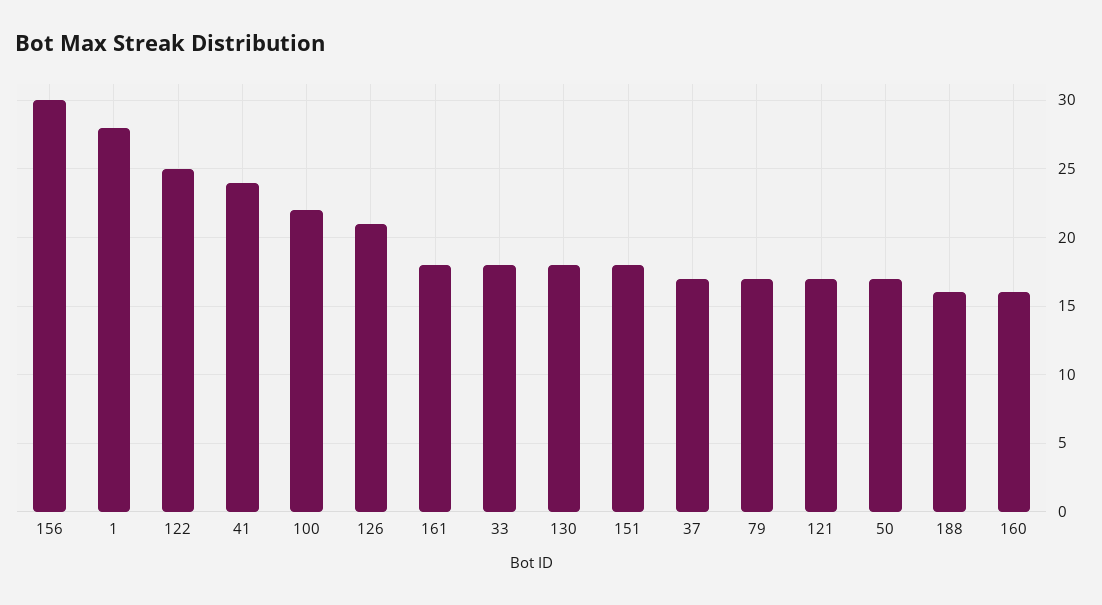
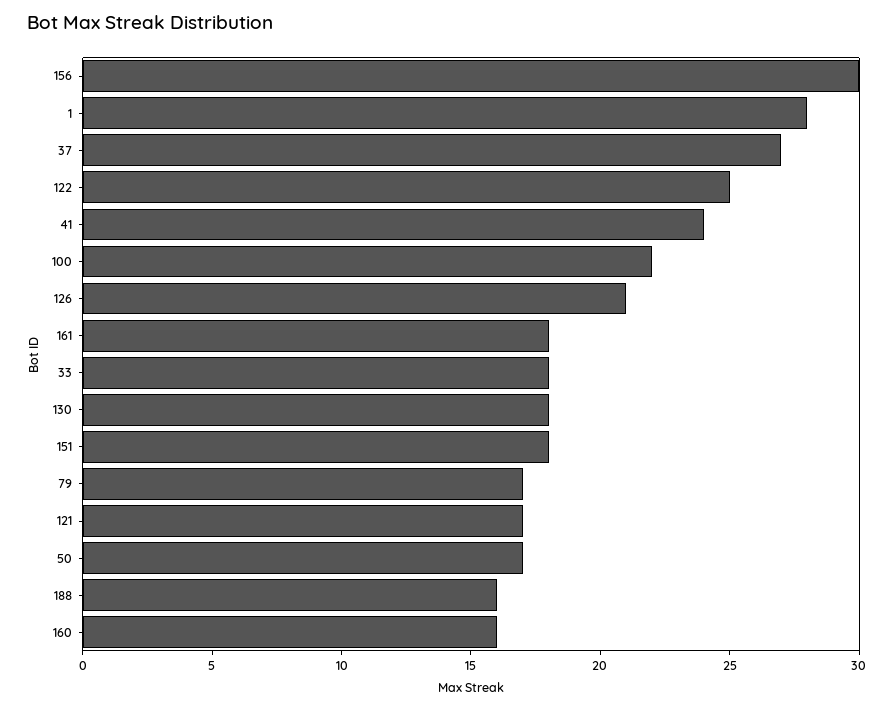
37: 17 -> 27

